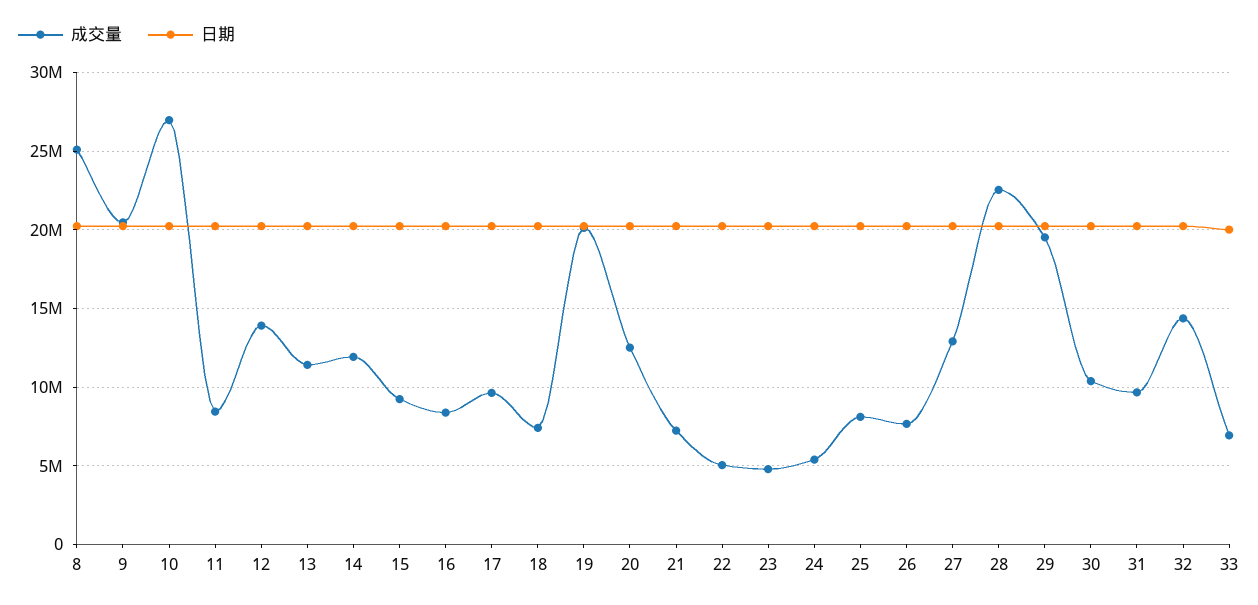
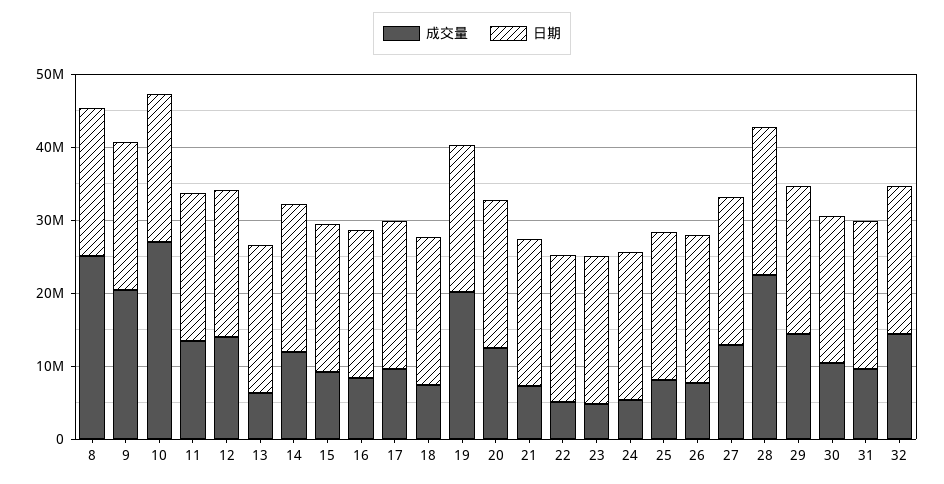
成交量, 11: 8500000 -> 14000000
成交量, 13: 11500000 -> 6000000
成交量, 29: 19500000 -> 14000000
成交量, 33: 7000000 -> none
日期, 33: 20000000 -> none

